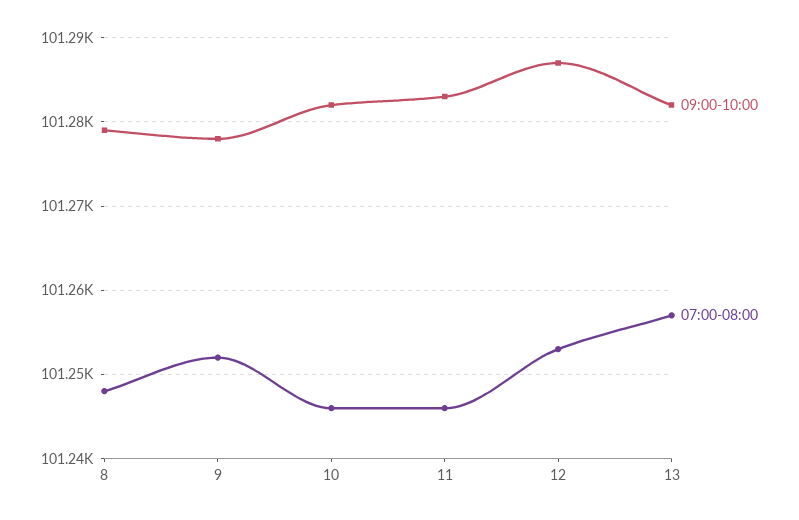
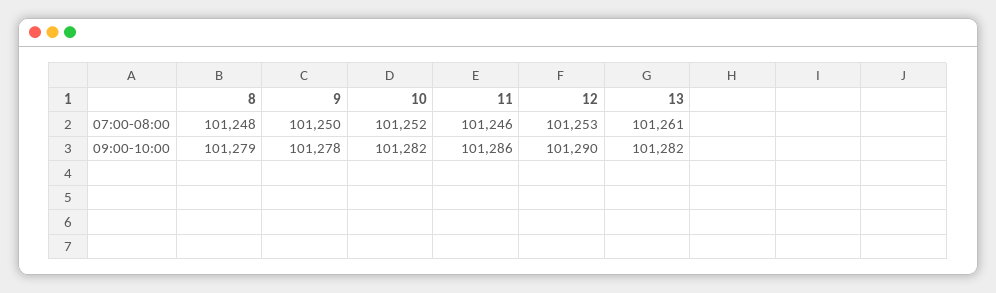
07:00-08:00, 9: 101252 -> 101250
07:00-08:00, 10: 101246 -> 101252
09:00-10:00, 11: 101283 -> 101286
09:00-10:00, 12: 101287 -> 101290
07:00-08:00, 13: 101257 -> 101261

